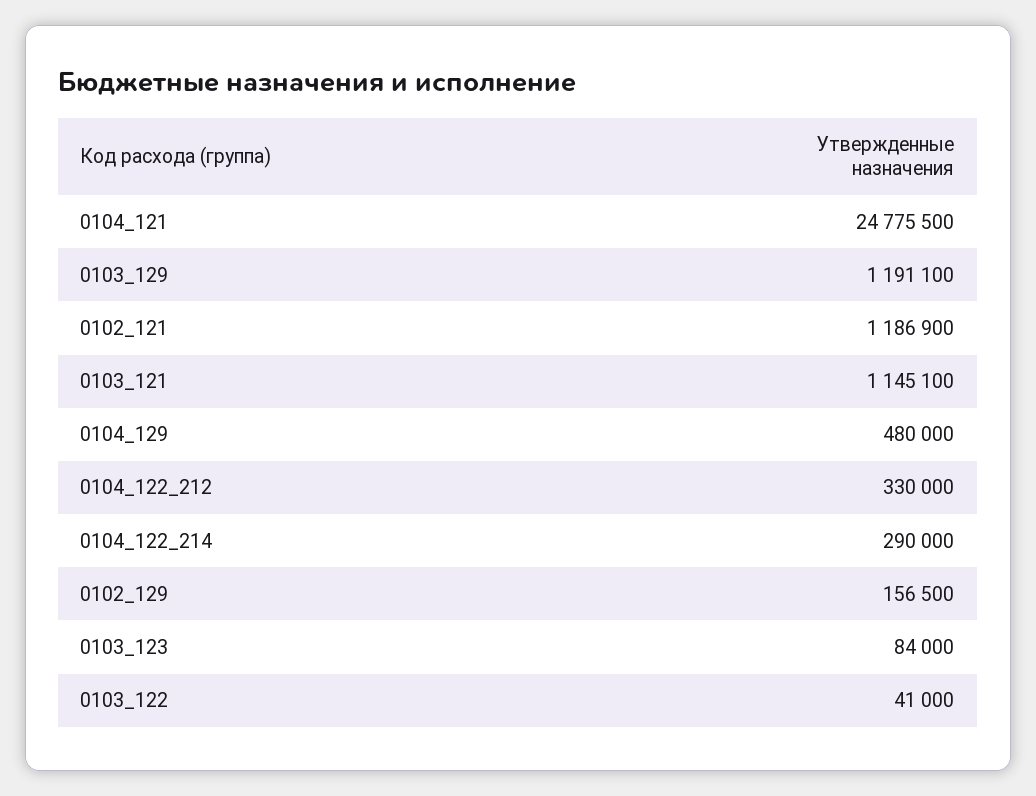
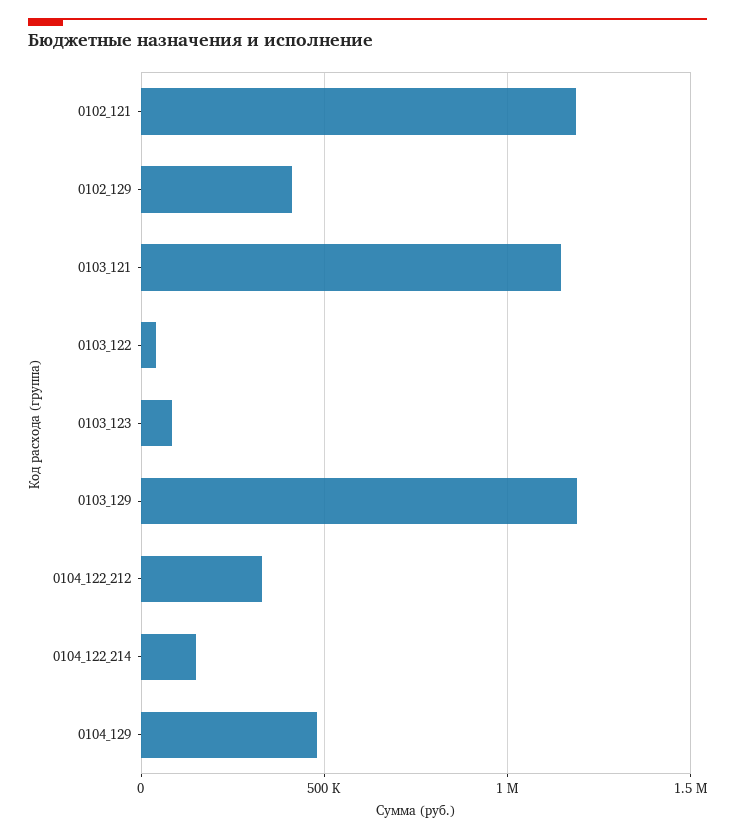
0104_121: 24775500 -> none
0104_122_214: 290000 -> 150000
0102_129: 156500 -> 400000

